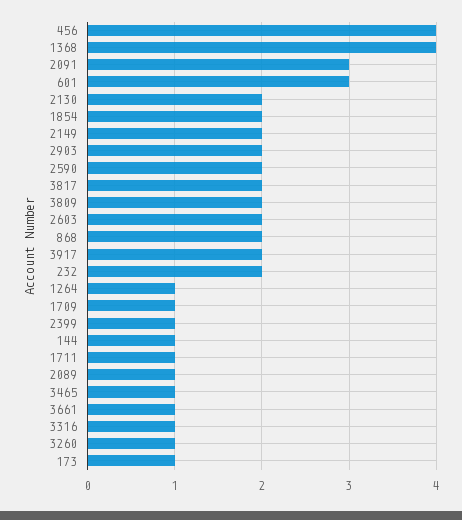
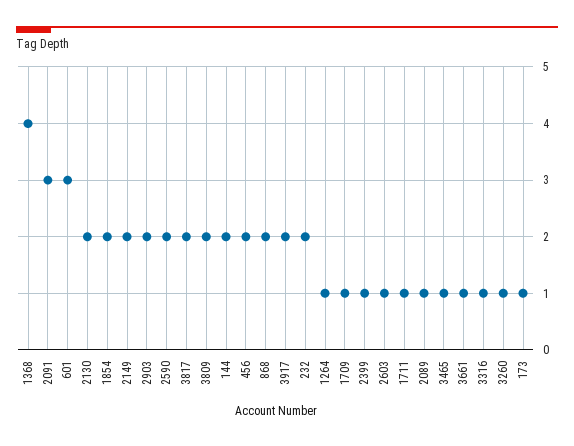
456: 4 -> 2
2603: 2 -> 1
144: 1 -> 2

